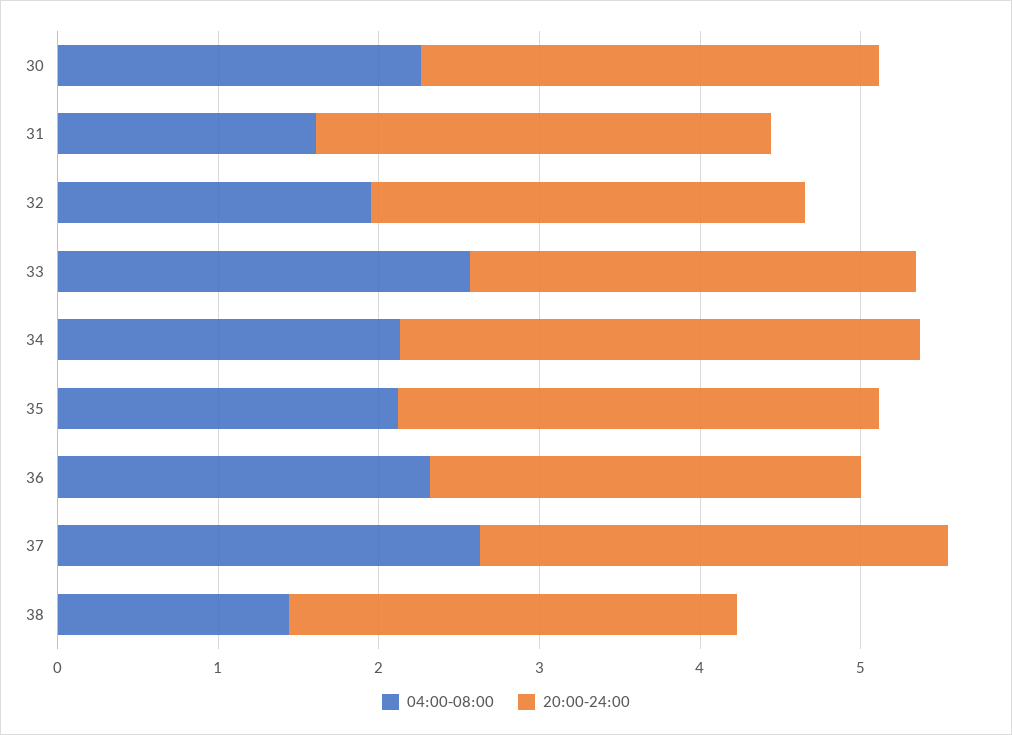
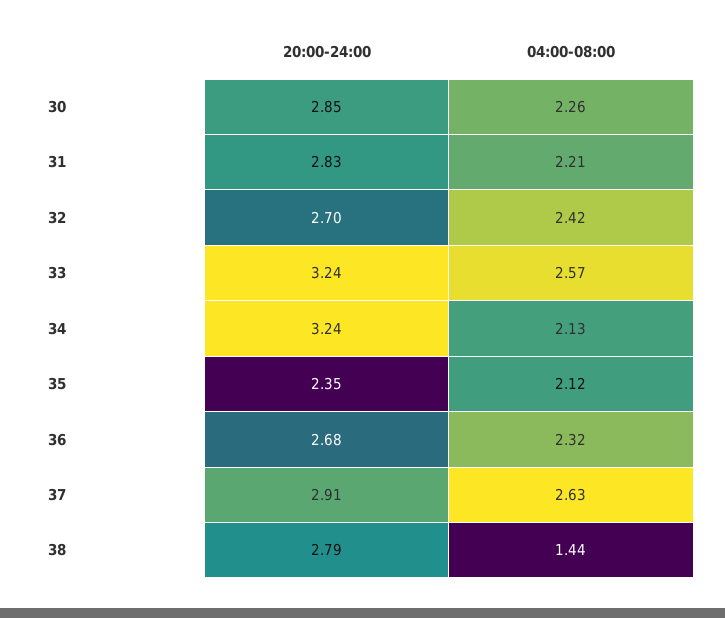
04:00-08:00, 31: 1.6 -> 2.21
04:00-08:00, 32: 2 -> 2.42
20:00-24:00, 33: 2.8 -> 3.24
20:00-24:00, 35: 3 -> 2.35

